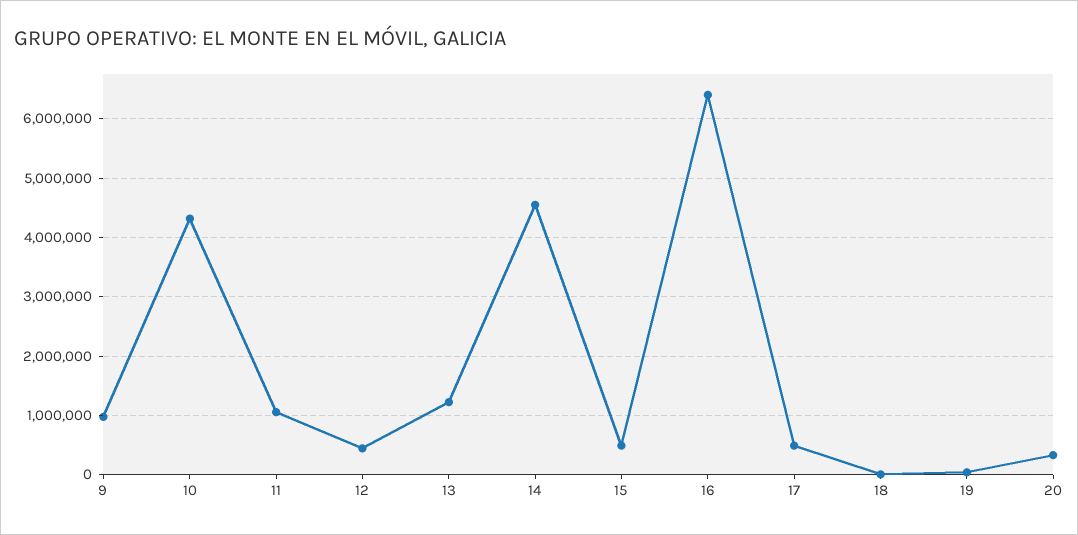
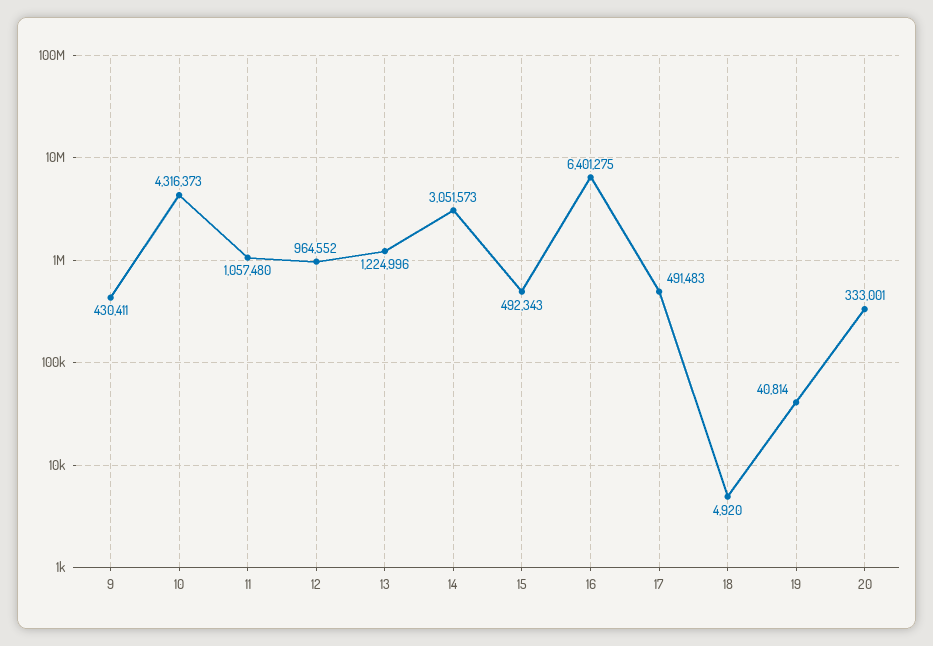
9: 1000000 -> 430411
12: 400000 -> 964552
14: 4600000 -> 3051573

